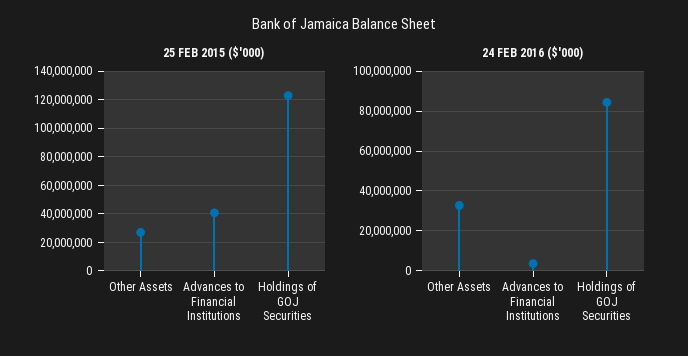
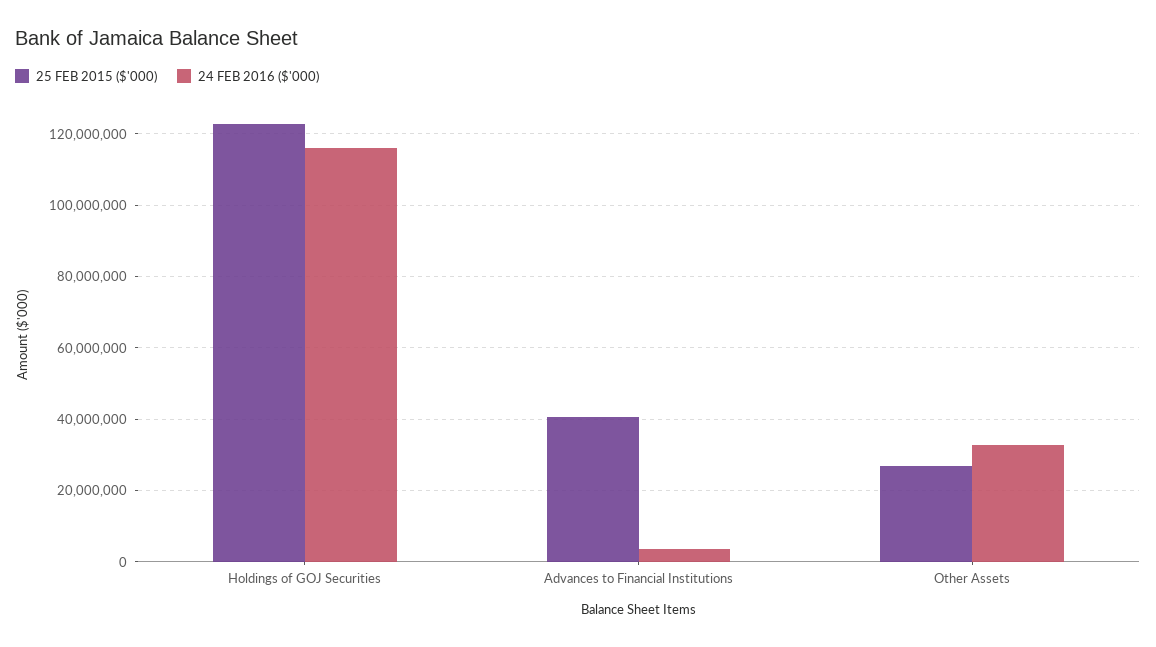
24 FEB 2016 ($'000), Holdings of GOJ Securities: 85000000 -> 116000000

